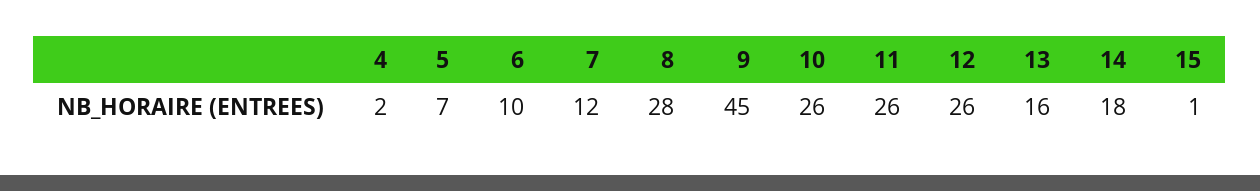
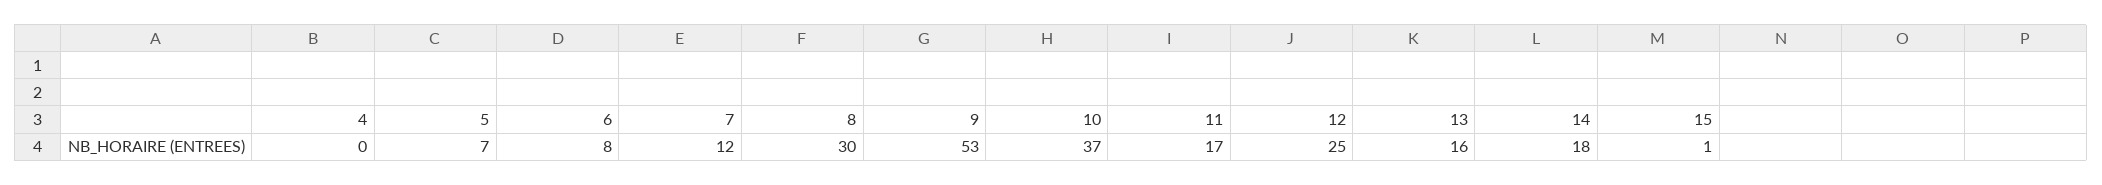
4: 2 -> 0
6: 10 -> 8
8: 28 -> 30
9: 45 -> 53
10: 26 -> 37
11: 26 -> 17
12: 26 -> 25

